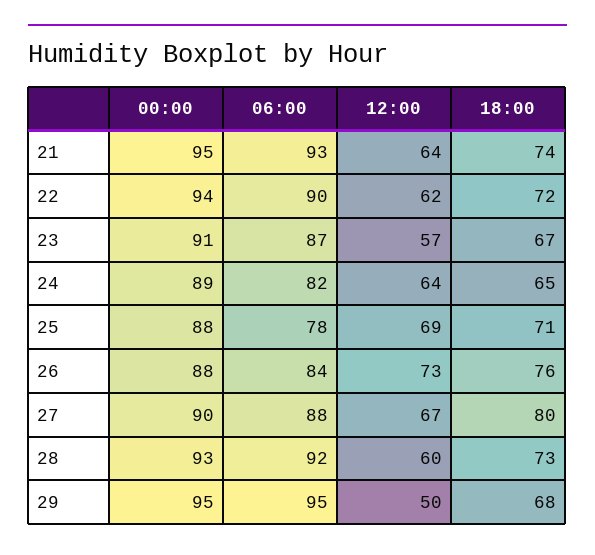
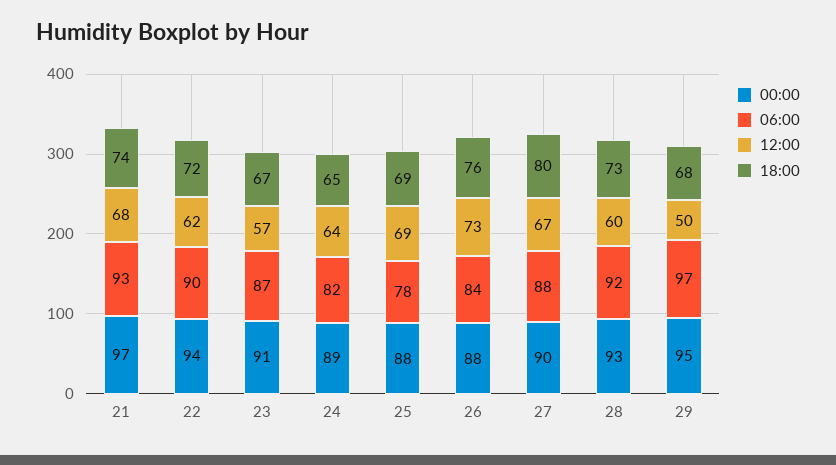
00:00, 21: 95 -> 97
12:00, 21: 64 -> 68
18:00, 25: 71 -> 69
06:00, 29: 95 -> 97

